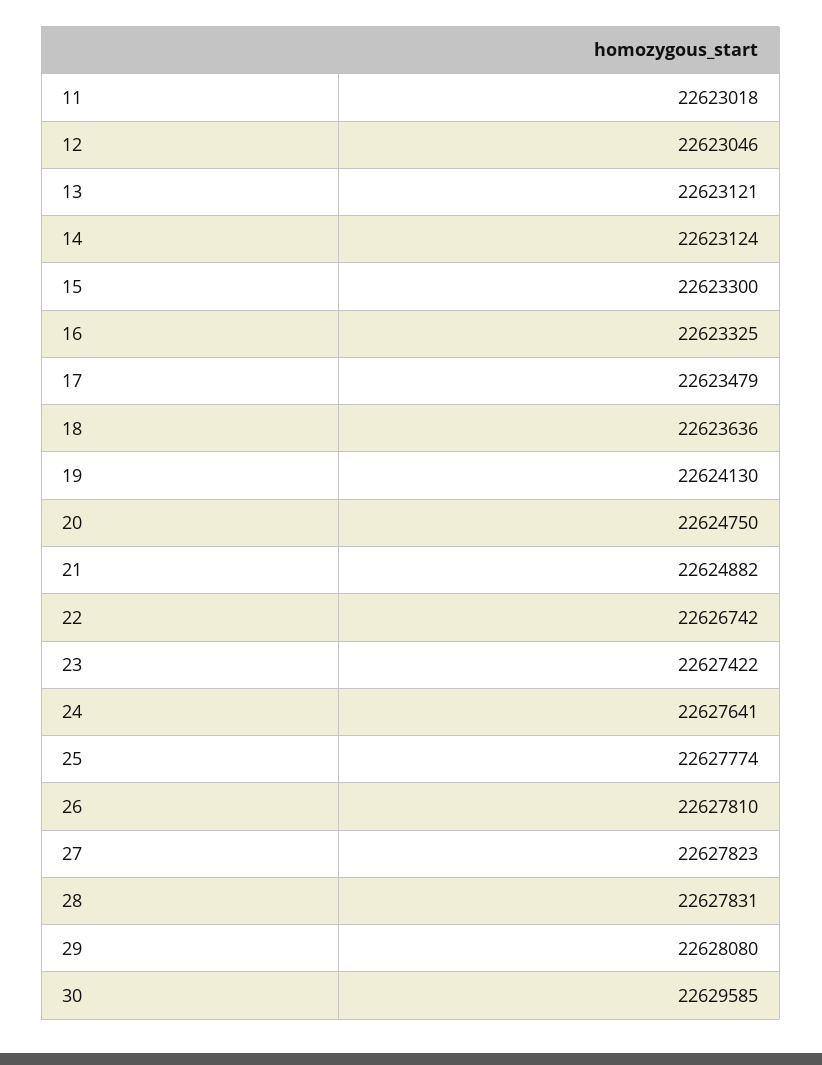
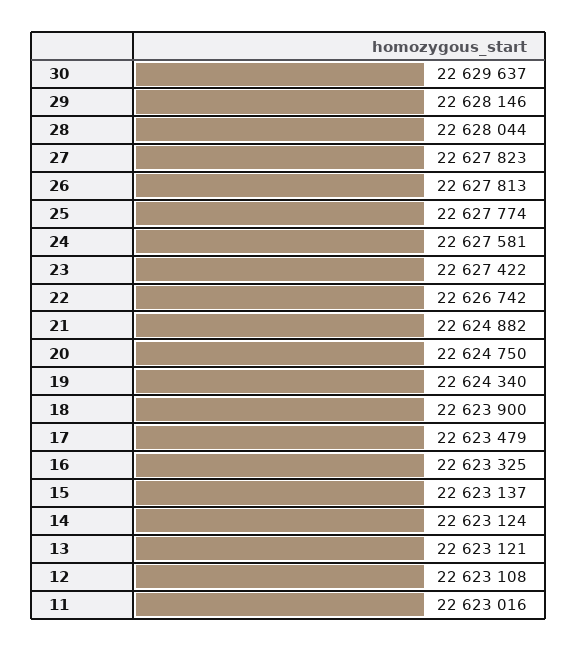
11: 22623018 -> 22623016
12: 22623046 -> 22623108
15: 22623300 -> 22623137
18: 22623636 -> 22623900
19: 22624130 -> 22624340
24: 22627641 -> 22627581
26: 22627810 -> 22627813
28: 22627831 -> 22628044
29: 22628080 -> 22628146
30: 22629585 -> 22629637

